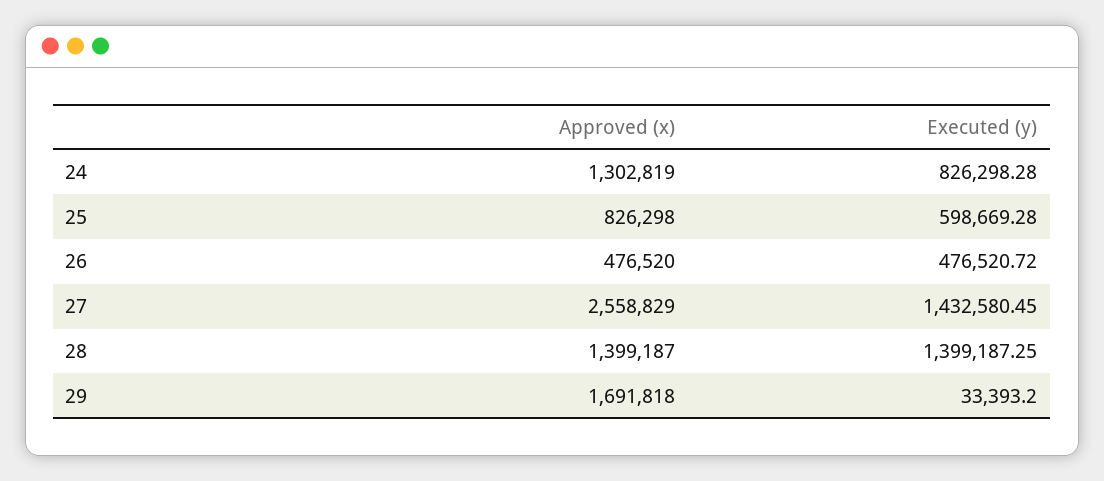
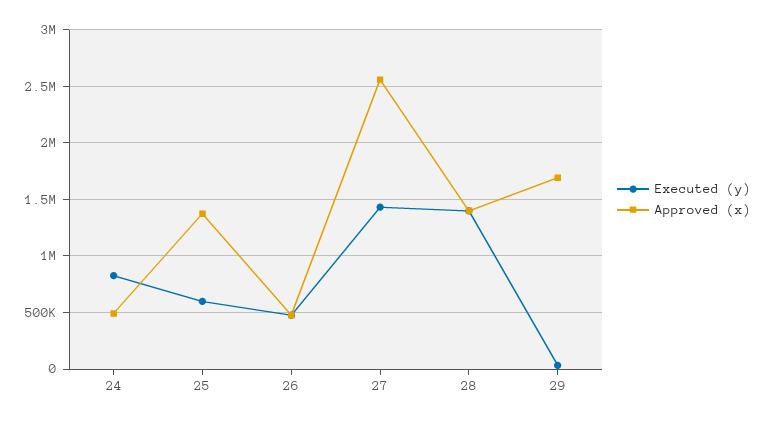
Approved (x), 24: 1302819 -> 500000
Approved (x), 25: 826298 -> 1400000

